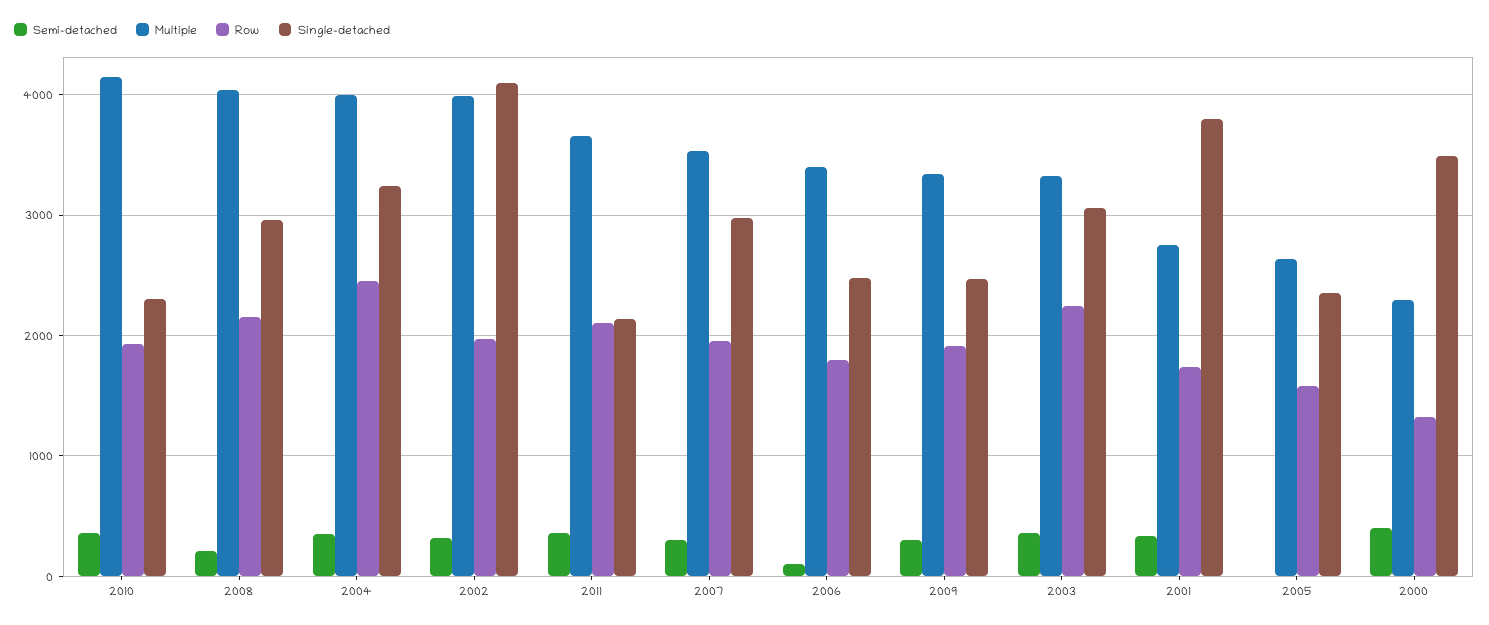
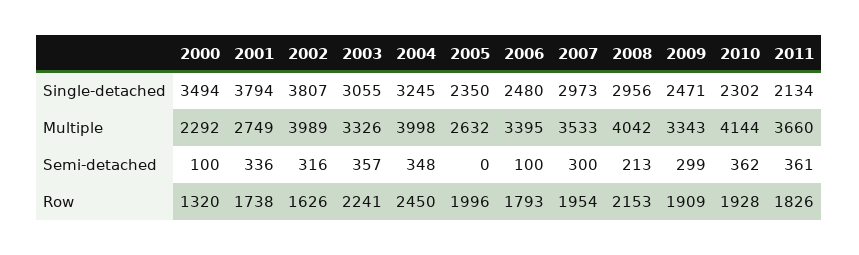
Row, 2002: 2000 -> 1626
Single-detached, 2002: 4100 -> 3807
Row, 2011: 2100 -> 1826
Row, 2005: 1600 -> 1996
Semi-detached, 2000: 400 -> 100

